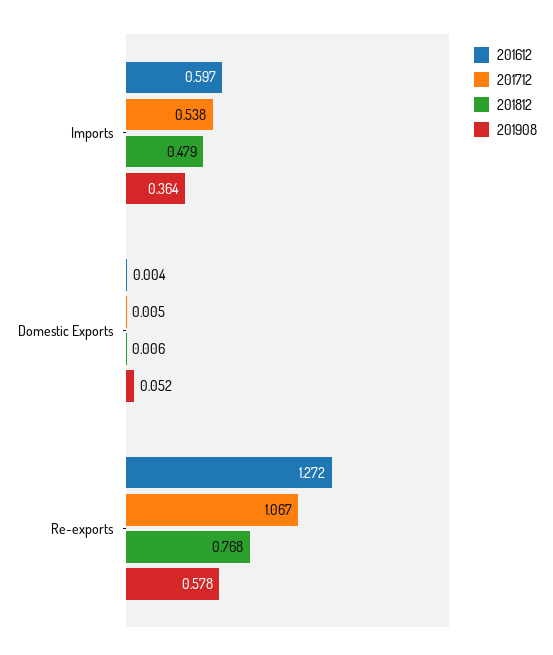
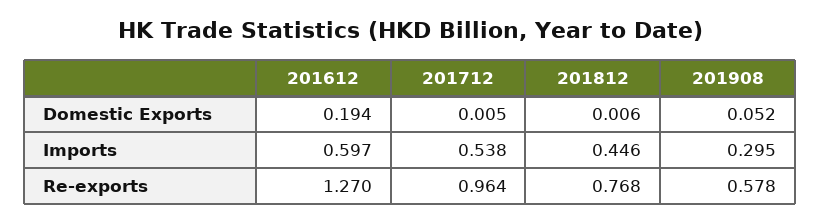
201812, Imports: 0.479 -> 0.446
201908, Imports: 0.364 -> 0.295
201612, Domestic Exports: 0.004 -> 0.194
201612, Re-exports: 1.272 -> 1.27
201712, Re-exports: 1.067 -> 0.964

